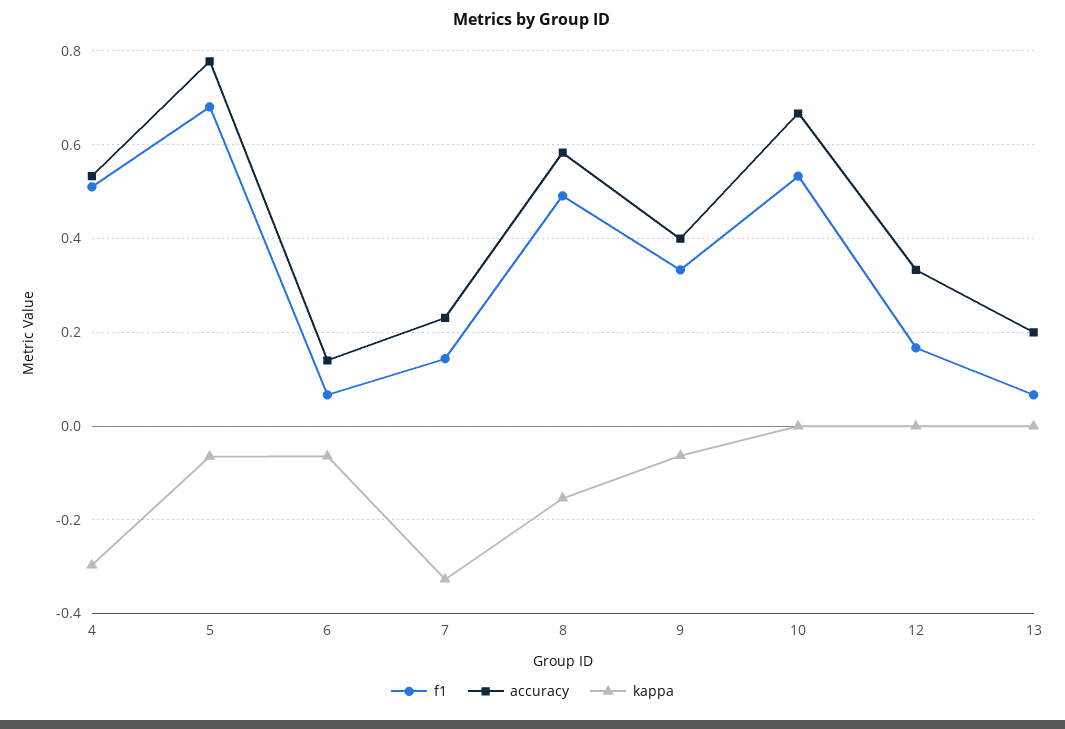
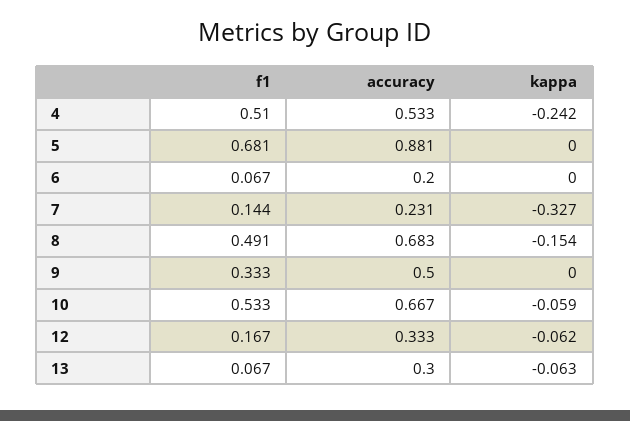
kappa, 4: -0.3 -> -0.242
accuracy, 5: 0.78 -> 0.881
kappa, 5: -0.06 -> 0
accuracy, 6: 0.14 -> 0.2
kappa, 6: -0.06 -> 0
accuracy, 8: 0.58 -> 0.683
accuracy, 9: 0.4 -> 0.5
kappa, 9: -0.06 -> 0
kappa, 10: 0 -> -0.059
kappa, 12: 0 -> -0.062
accuracy, 13: 0.2 -> 0.3
kappa, 13: 0 -> -0.063

